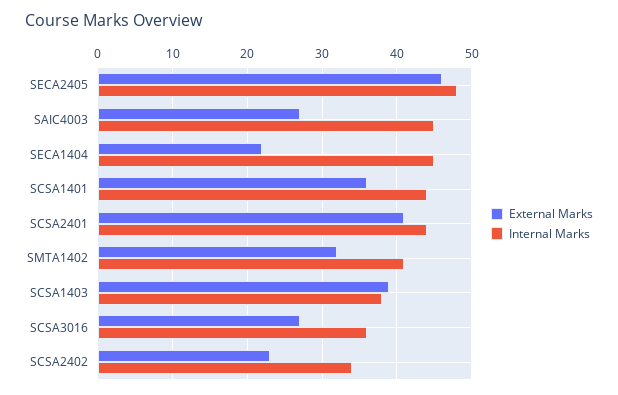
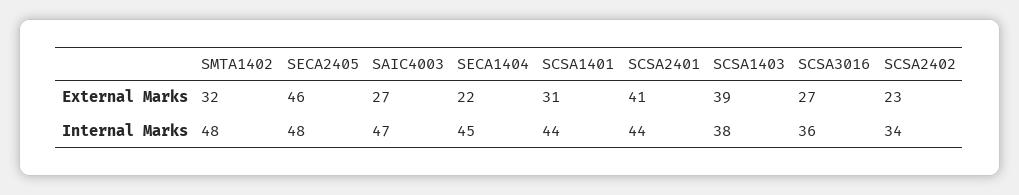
Internal Marks, SAIC4003: 45 -> 47
External Marks, SCSA1401: 36 -> 31
Internal Marks, SMTA1402: 41 -> 48

